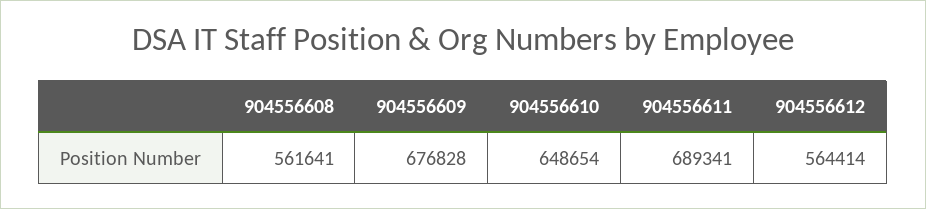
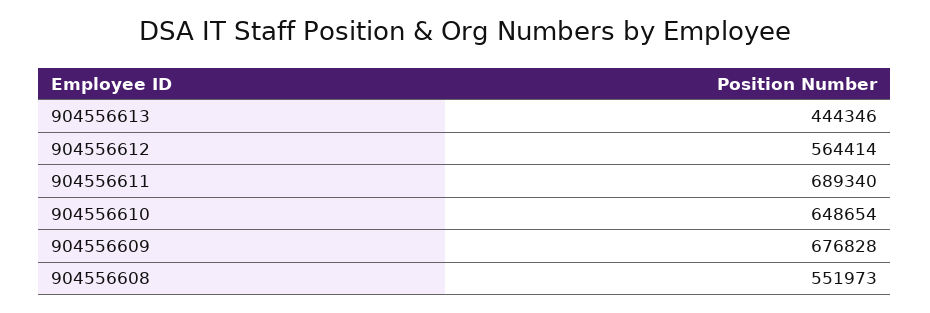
904556608: 561641 -> 551973
904556611: 689341 -> 689340
904556613: none -> 444346

